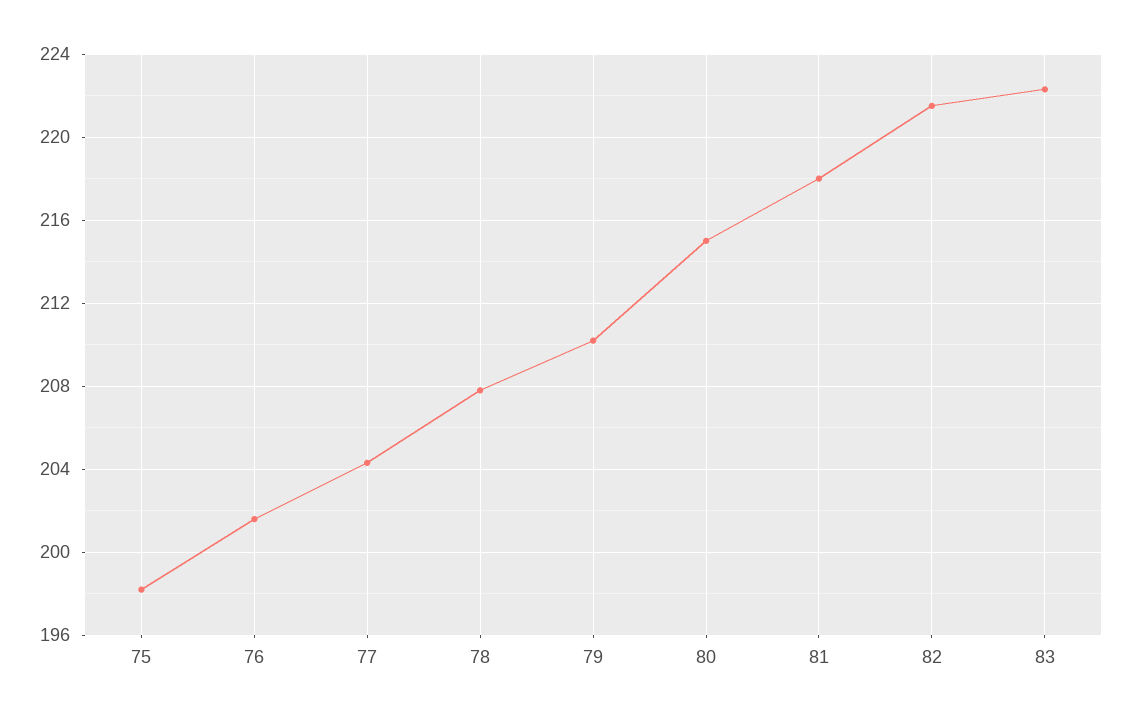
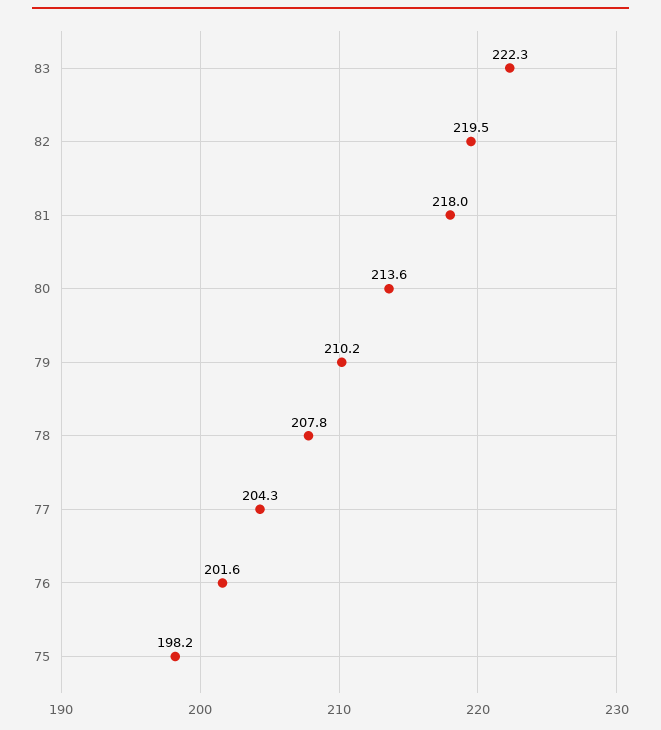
80: 215 -> 213.6
82: 221.5 -> 219.5

